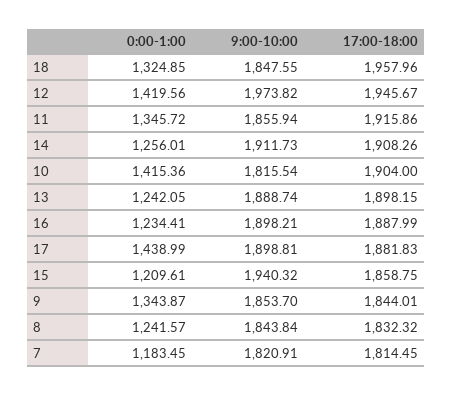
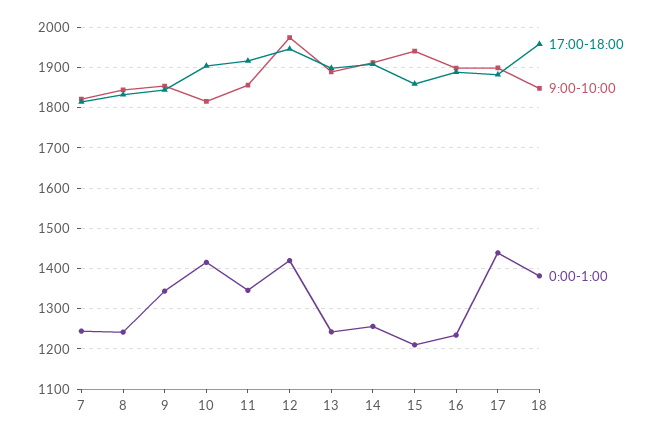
0:00-1:00, 18: 1324.85 -> 1380
0:00-1:00, 7: 1183.45 -> 1240

